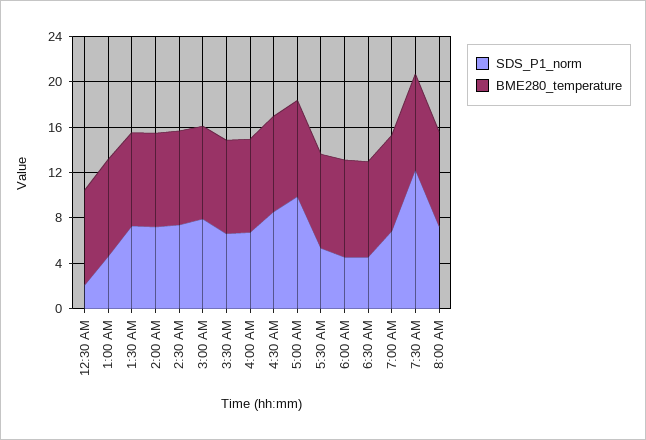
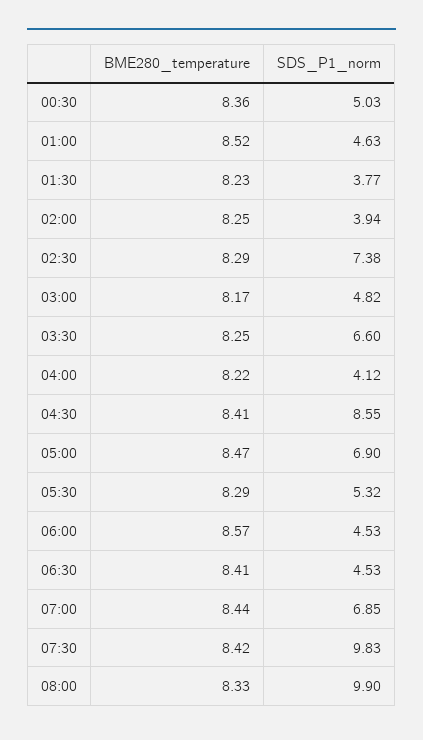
SDS_P1_norm, 12:30 AM: 2 -> 5.03
SDS_P1_norm, 1:30 AM: 7 -> 3.77
SDS_P1_norm, 2:00 AM: 7 -> 3.94
SDS_P1_norm, 3:00 AM: 8 -> 4.82
SDS_P1_norm, 4:00 AM: 7 -> 4.12
SDS_P1_norm, 5:00 AM: 10 -> 6.9
SDS_P1_norm, 7:30 AM: 12 -> 9.83
SDS_P1_norm, 8:00 AM: 7 -> 9.9

